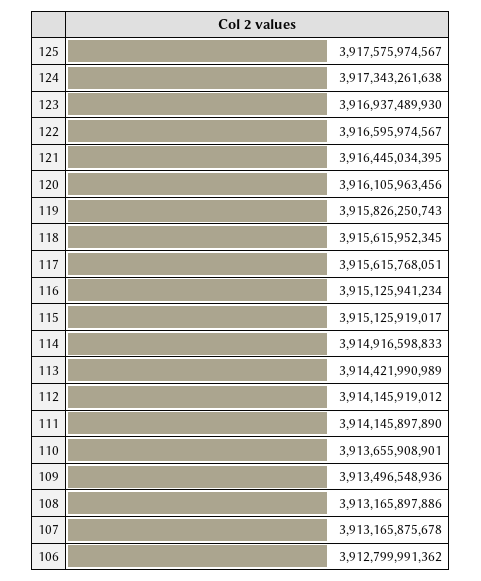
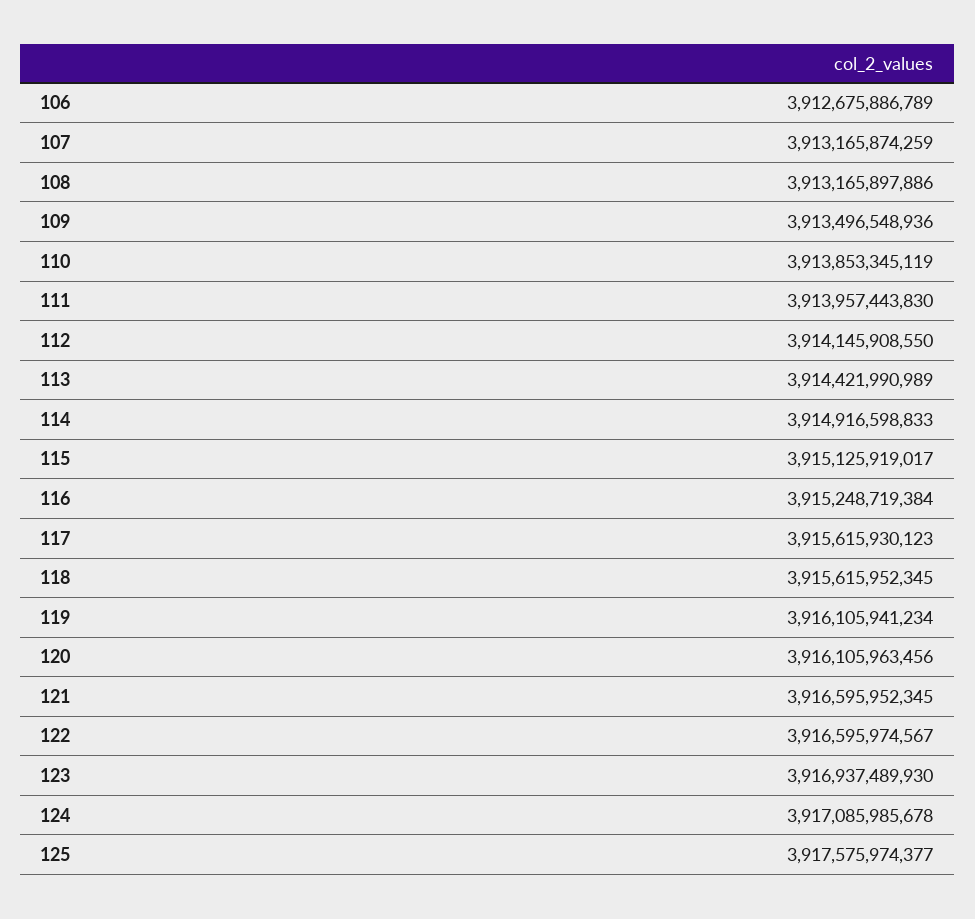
125: 3917575974567 -> 3917575974377
124: 3917343261638 -> 3917085985678
121: 3916445034395 -> 3916595952345
119: 3915826250743 -> 3916105941234
117: 3915615768051 -> 3915615930123
116: 3915125941234 -> 3915248719384
112: 3914145919012 -> 3914145908550
111: 3914145897890 -> 3913957443830
110: 3913655908901 -> 3913853345119
107: 3913165875678 -> 3913165874259
106: 3912799991362 -> 3912675886789

